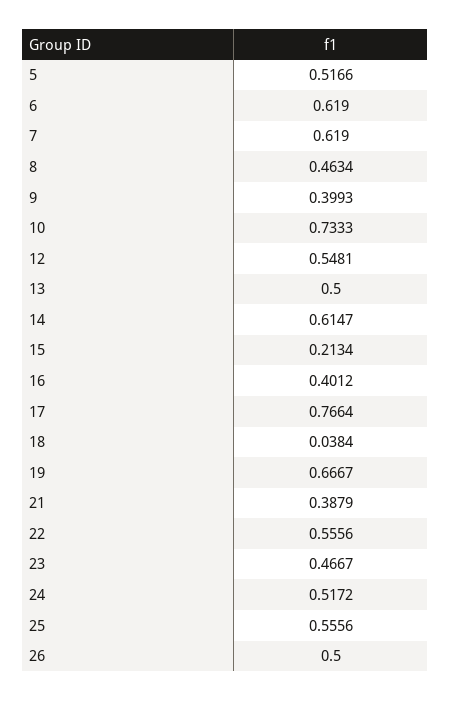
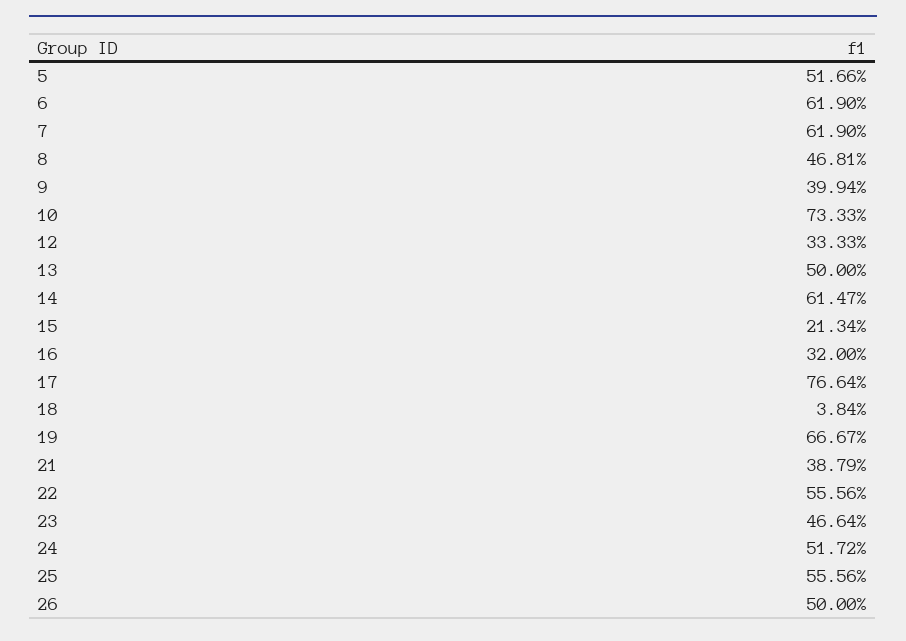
8: 0.4634 -> 0.4681
9: 0.3993 -> 0.3994
12: 0.5481 -> 0.3333
16: 0.4012 -> 0.32
23: 0.4667 -> 0.4664

